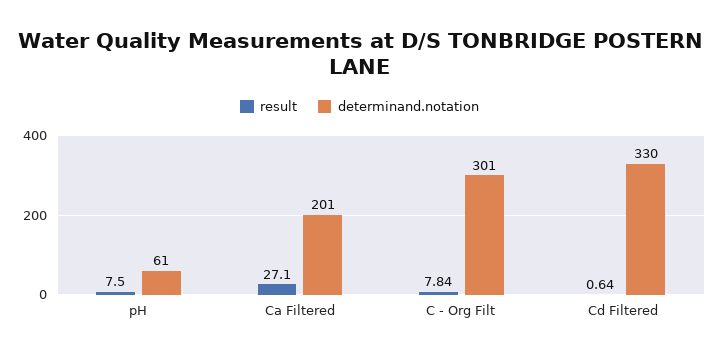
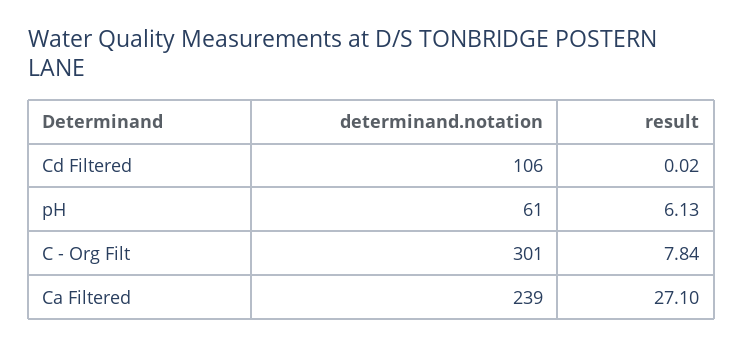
result, pH: 7.5 -> 6.13
determinand.notation, Ca Filtered: 201 -> 239
result, Cd Filtered: 0.64 -> 0.02
determinand.notation, Cd Filtered: 330 -> 106

